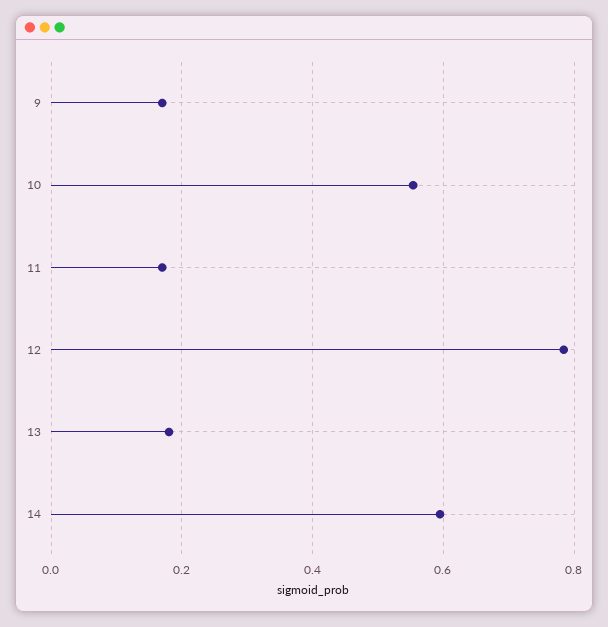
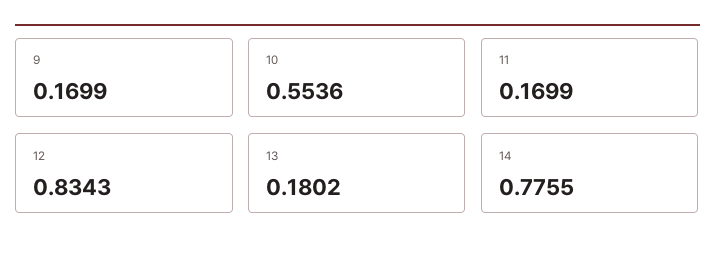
12: 0.78 -> 0.8343
14: 0.6 -> 0.7755

